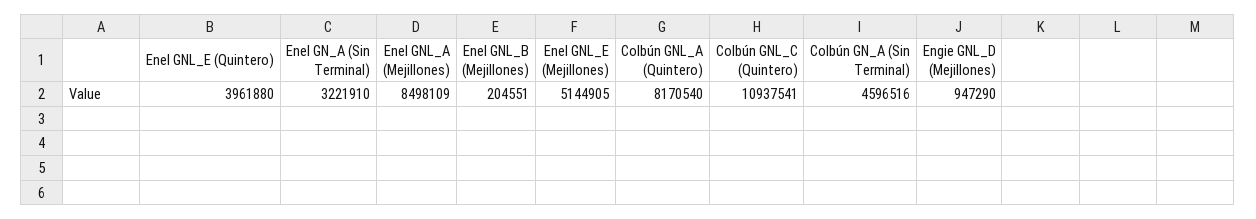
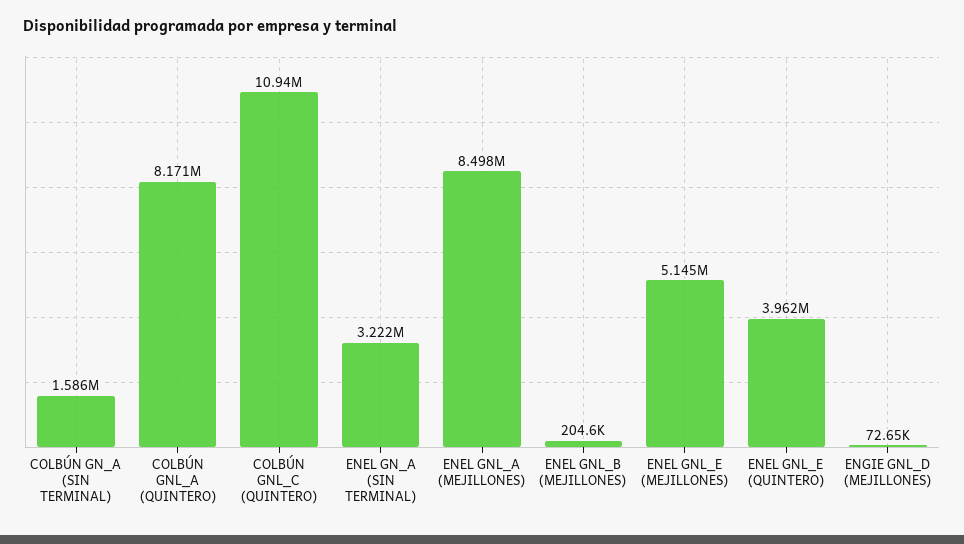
Colbún GN_A (Sin Terminal): 4596516 -> 1586000
Engie GNL_D (Mejillones): 947290 -> 72650

